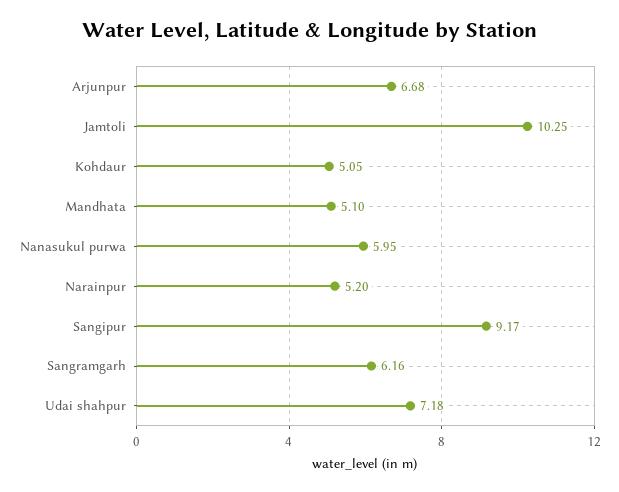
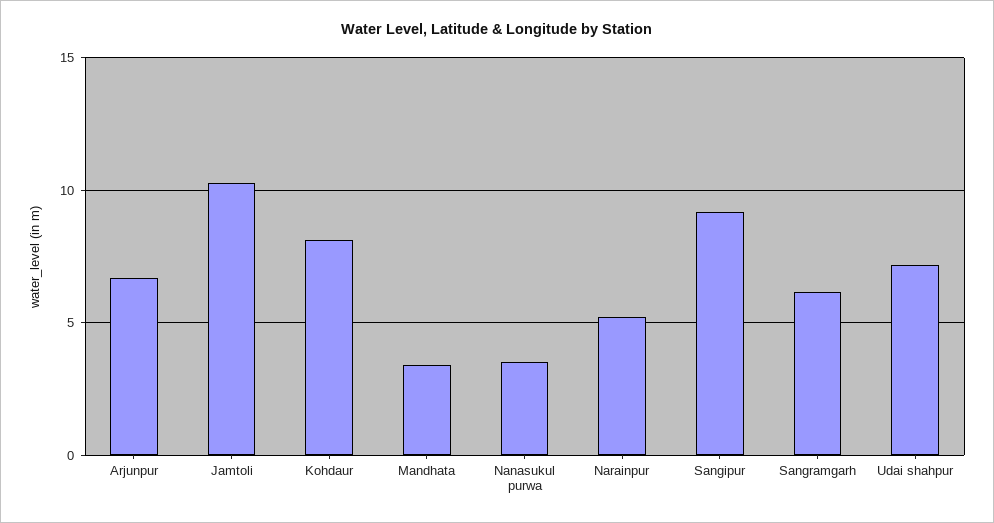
Kohdaur: 5.05 -> 8
Mandhata: 5.1 -> 3.5
Nanasukul purwa: 5.95 -> 3.5

